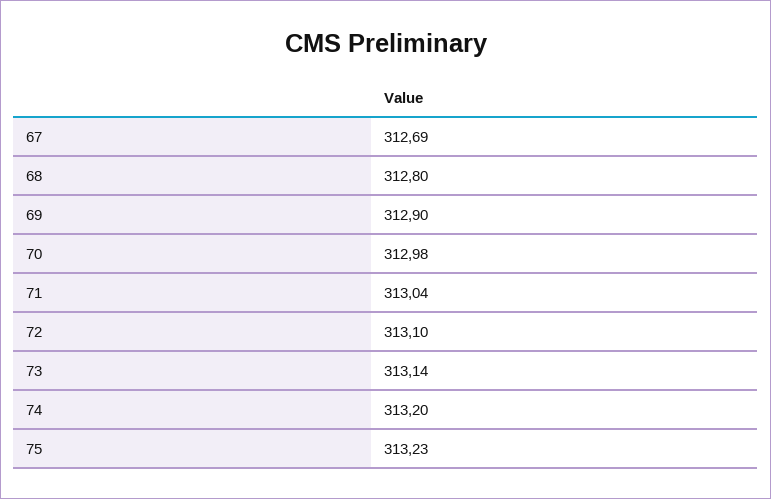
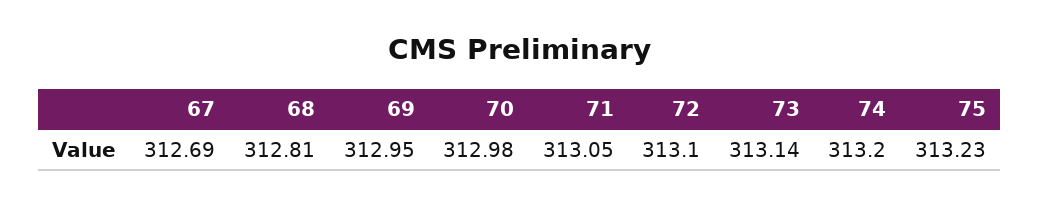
68: 312.8 -> 312.81
69: 312.9 -> 312.95
71: 313.04 -> 313.05

